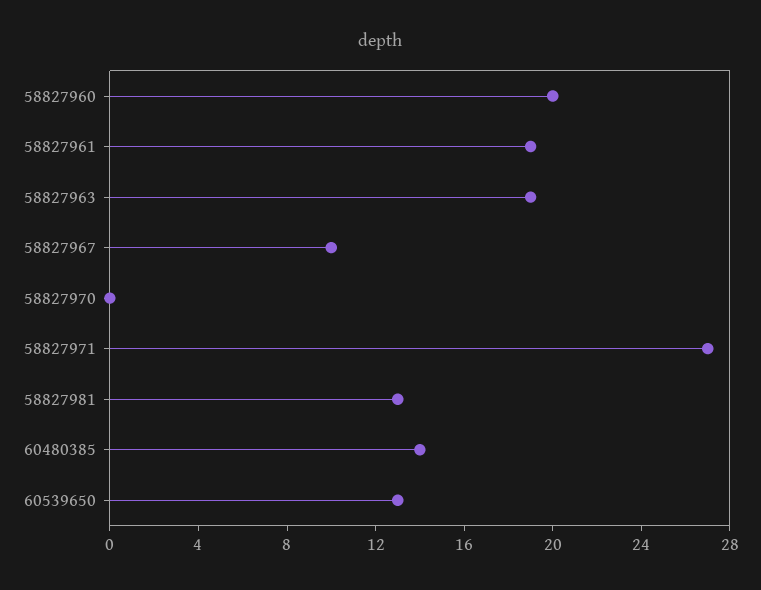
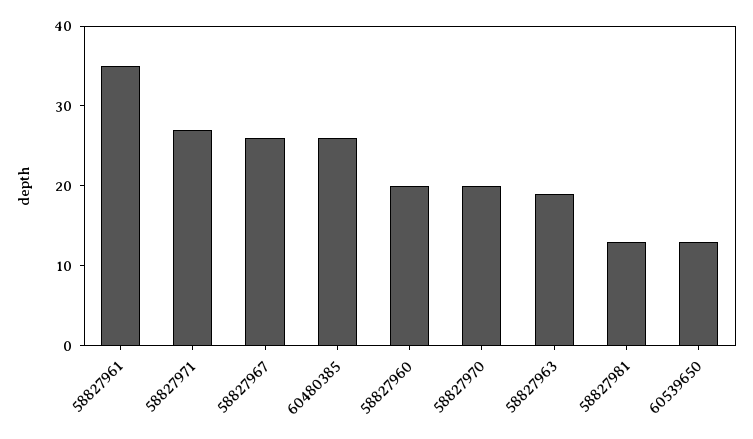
58827961: 19 -> 35
58827967: 10 -> 25
58827970: 0 -> 20
60480385: 14 -> 25

